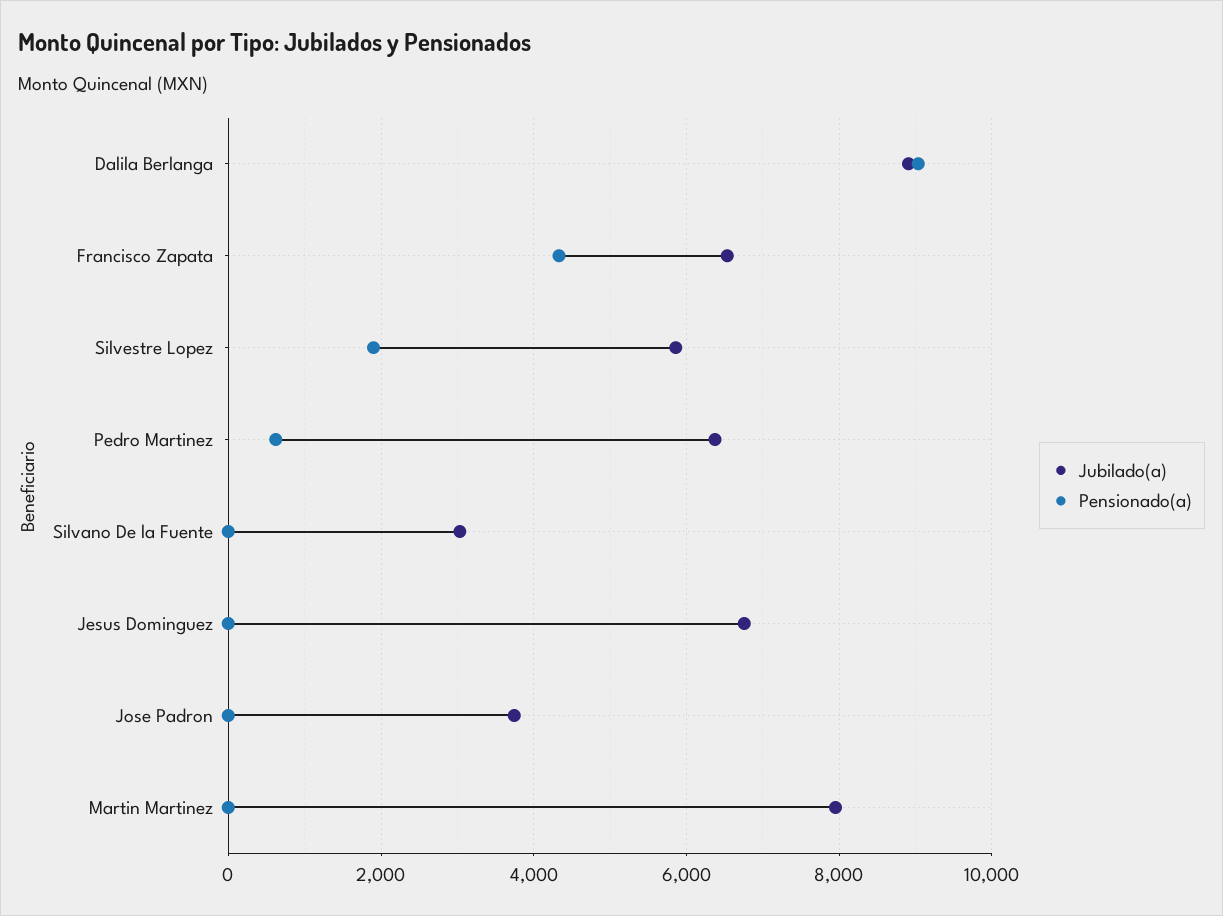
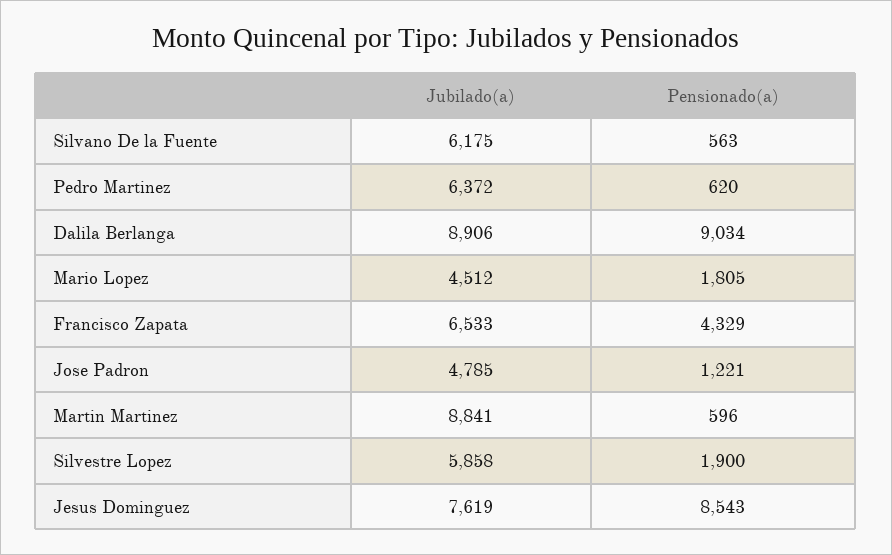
Jubilado(a), Silvano De la Fuente: 3000 -> 6175
Pensionado(a), Silvano De la Fuente: 0 -> 563
Jubilado(a), Jesus Dominguez: 6800 -> 7619
Pensionado(a), Jesus Dominguez: 0 -> 8543
Jubilado(a), Jose Padron: 3800 -> 4785
Pensionado(a), Jose Padron: 0 -> 1221
Jubilado(a), Martin Martinez: 8000 -> 8841
Pensionado(a), Martin Martinez: 0 -> 596
Jubilado(a), Mario Lopez: none -> 4512
Pensionado(a), Mario Lopez: none -> 1805

